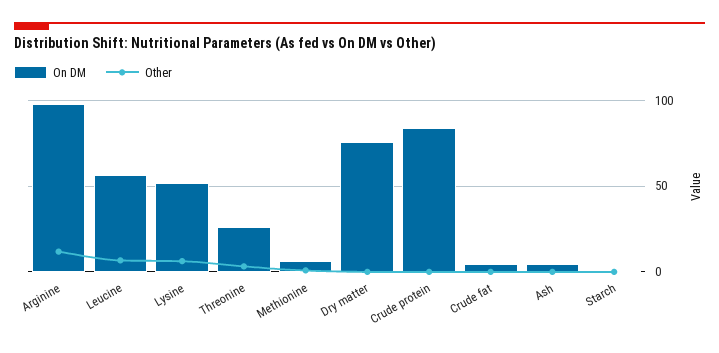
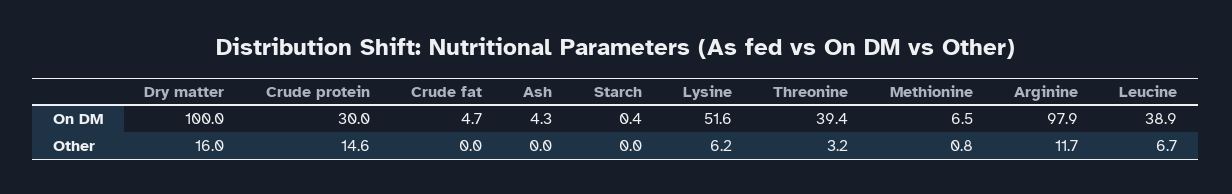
On DM, Leucine: 55 -> 38.9
On DM, Threonine: 25 -> 39.4
On DM, Dry matter: 75 -> 100
Other, Dry matter: 0 -> 16
On DM, Crude protein: 85 -> 30
Other, Crude protein: 0 -> 14.6

